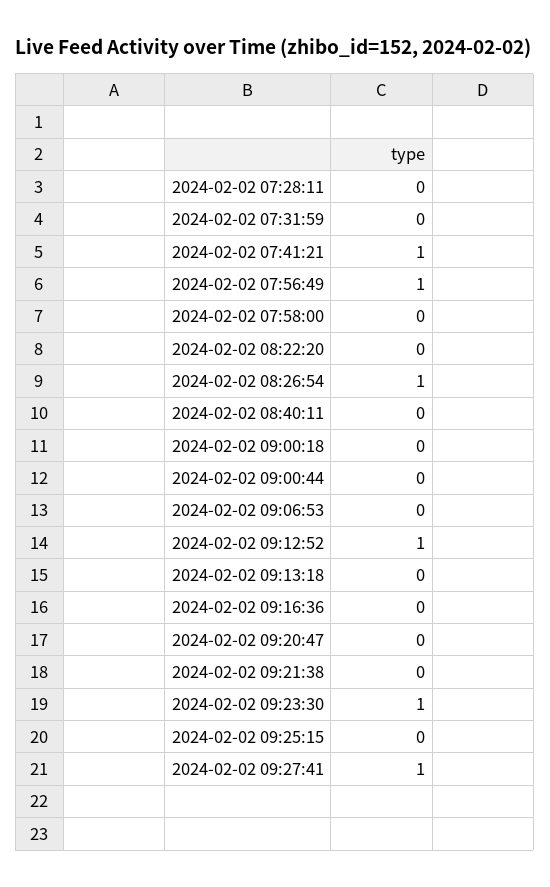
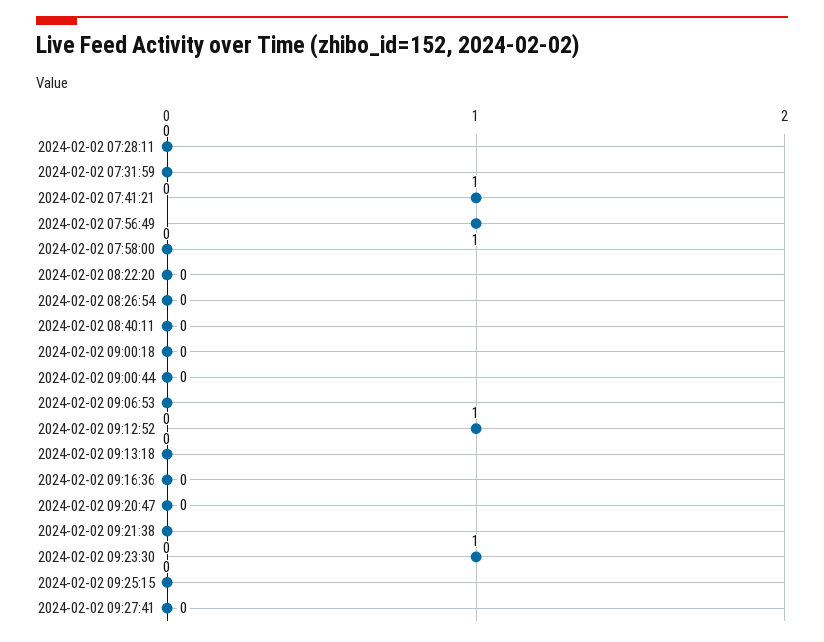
2024-02-02 08:26:54: 1 -> 0
2024-02-02 09:27:41: 1 -> 0

